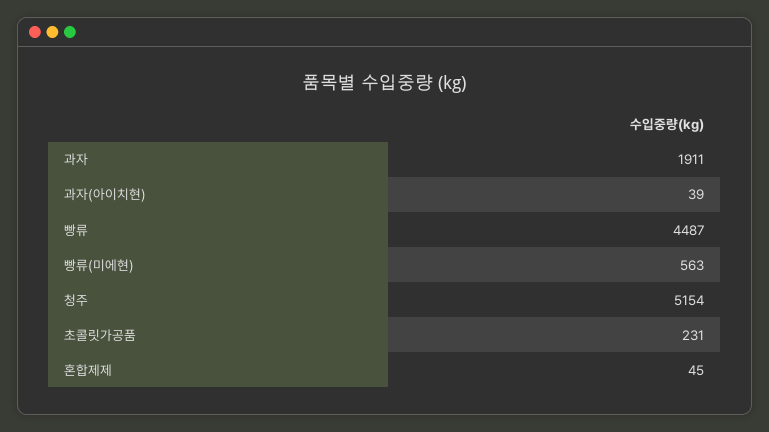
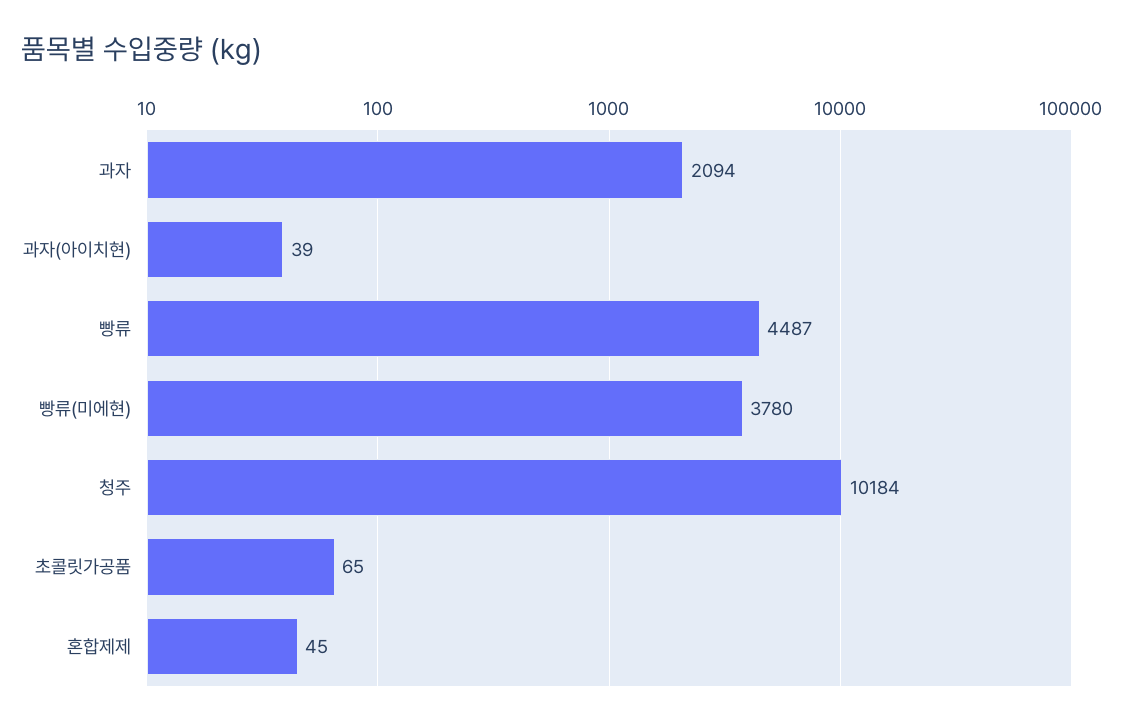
과자: 1911 -> 2094
빵류(미에현): 563 -> 3780
청주: 5154 -> 10184
초콜릿가공품: 231 -> 65

